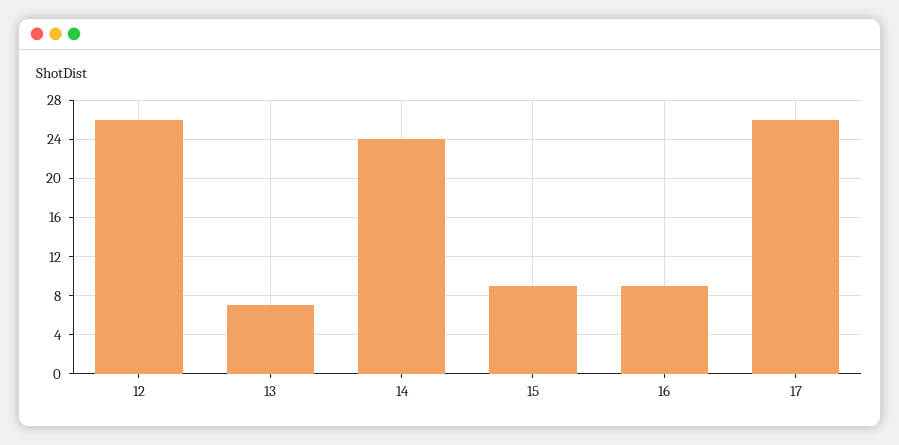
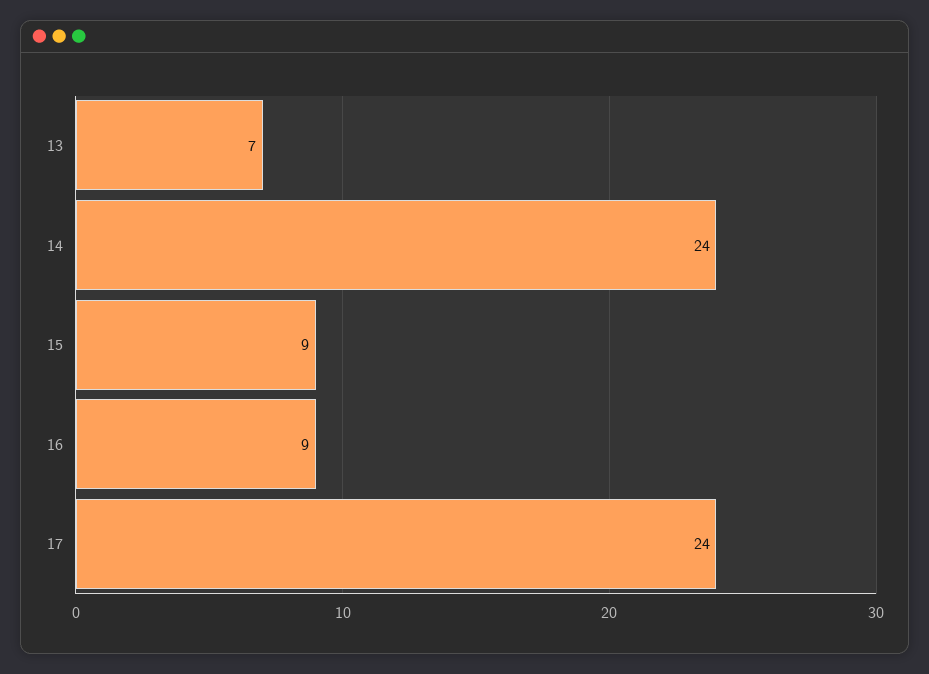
12: 26 -> none
17: 26 -> 24

